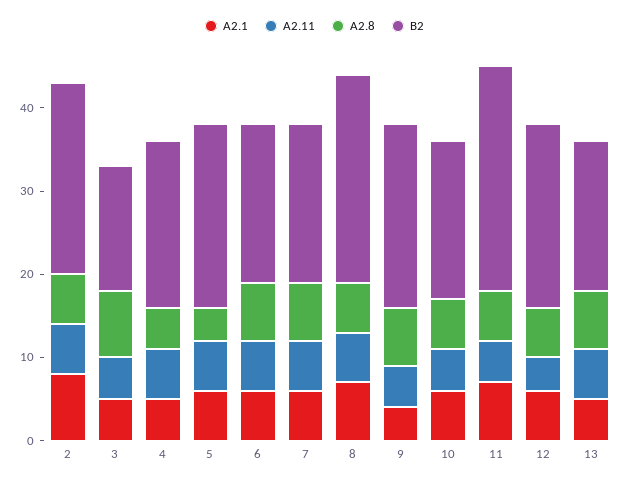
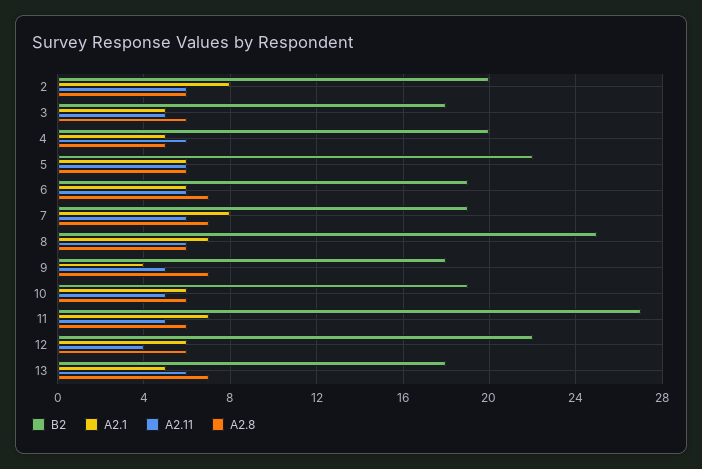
B2, 2: 23 -> 20
A2.8, 3: 8 -> 6
B2, 3: 15 -> 18
A2.8, 5: 4 -> 6
A2.1, 7: 6 -> 8
B2, 9: 22 -> 18

